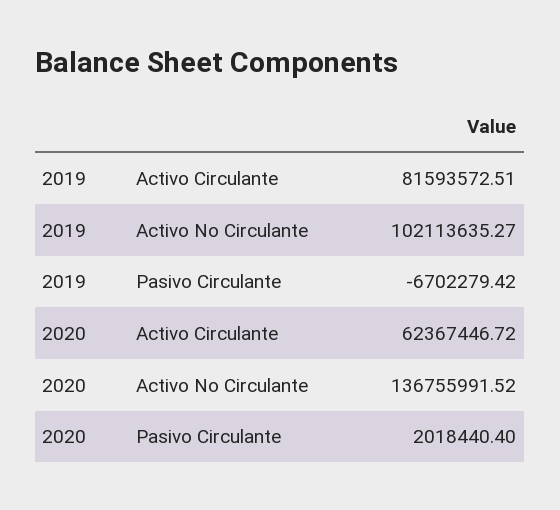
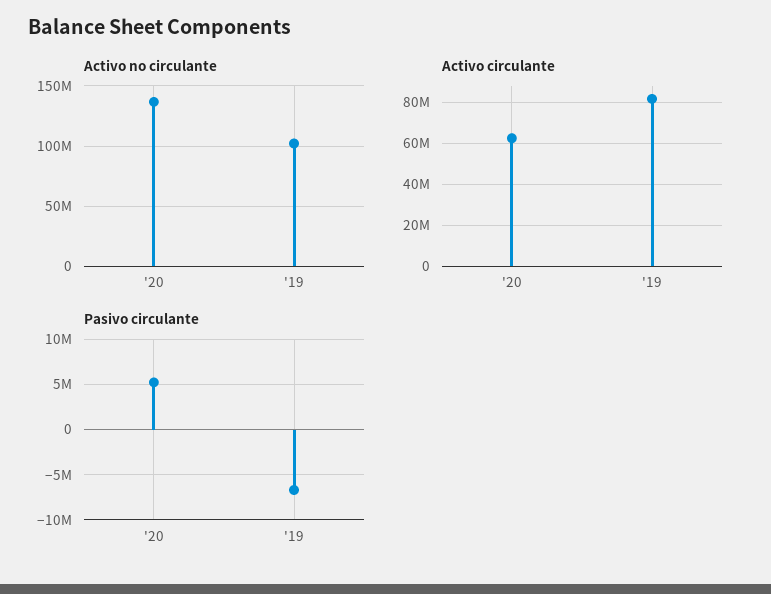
Pasivo Circulante, 2020: 2018440.4 -> 5000000

